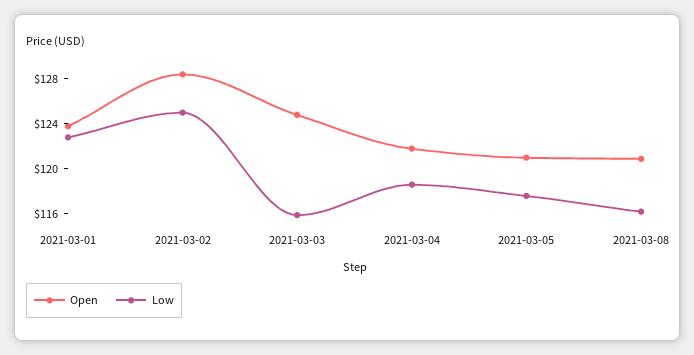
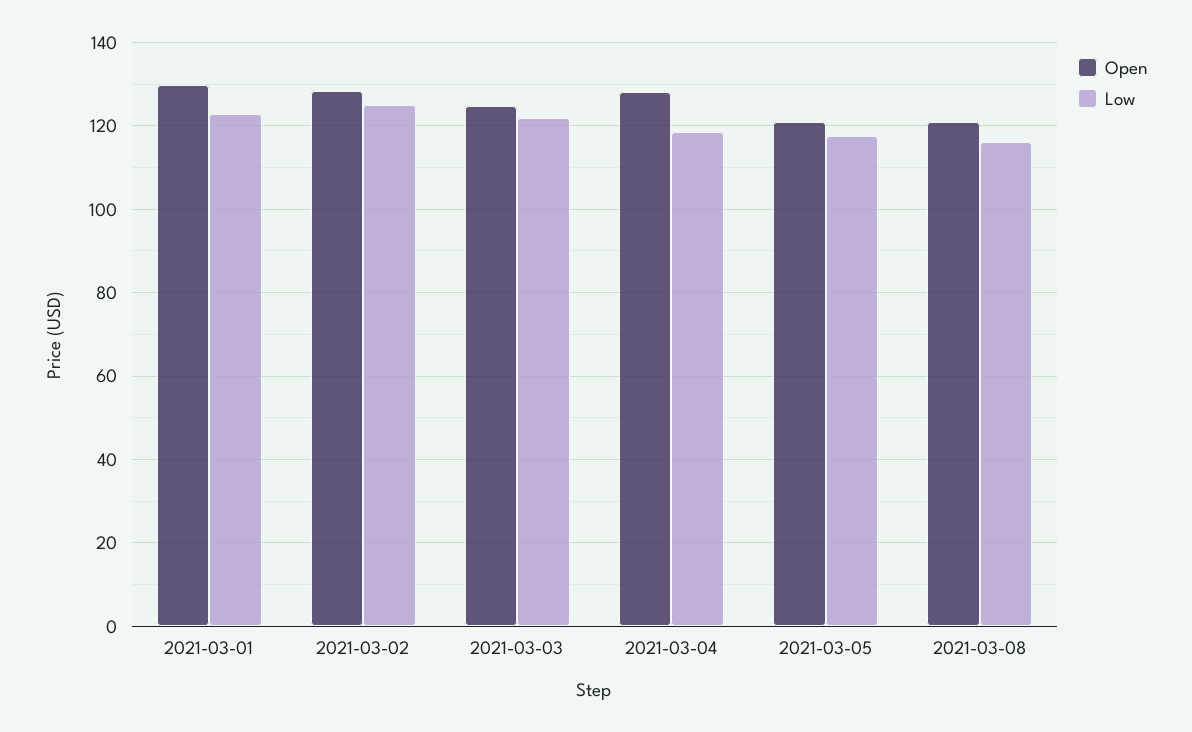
Open, 2021-03-01: 124 -> 130
Low, 2021-03-03: 116 -> 122
Open, 2021-03-04: 122 -> 128

